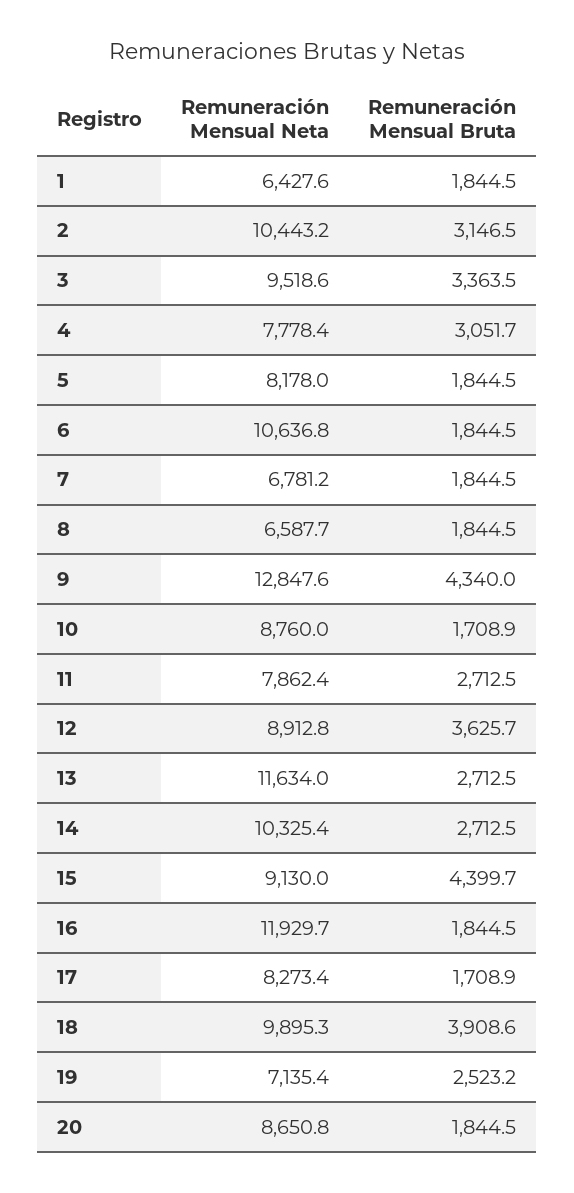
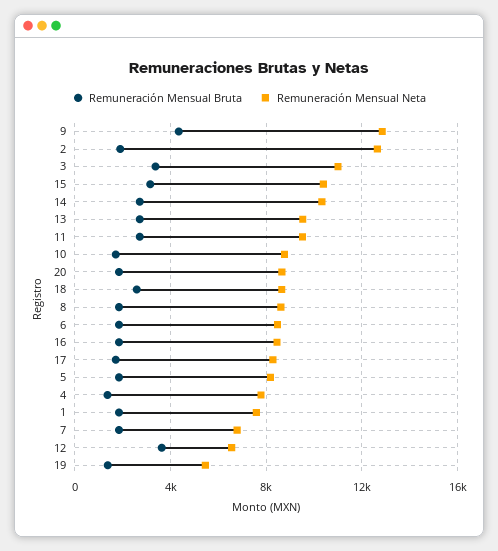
Remuneración Mensual Neta, 1: 6427.6 -> 7500
Remuneración Mensual Neta, 2: 10443.2 -> 12500
Remuneración Mensual Bruta, 2: 3146.5 -> 2000
Remuneración Mensual Neta, 3: 9518.6 -> 11000
Remuneración Mensual Bruta, 4: 3051.7 -> 1500
Remuneración Mensual Neta, 6: 10636.8 -> 8500
Remuneración Mensual Neta, 8: 6587.7 -> 8500
Remuneración Mensual Neta, 11: 7862.4 -> 9500
Remuneración Mensual Neta, 12: 8912.8 -> 6500
Remuneración Mensual Neta, 13: 11634 -> 9500
Remuneración Mensual Neta, 15: 9130 -> 10500
Remuneración Mensual Bruta, 15: 4399.7 -> 3000
Remuneración Mensual Neta, 16: 11929.7 -> 8500
Remuneración Mensual Neta, 18: 9895.3 -> 8500
Remuneración Mensual Bruta, 18: 3908.6 -> 2500
Remuneración Mensual Neta, 19: 7135.4 -> 5500
Remuneración Mensual Bruta, 19: 2523.2 -> 1500

